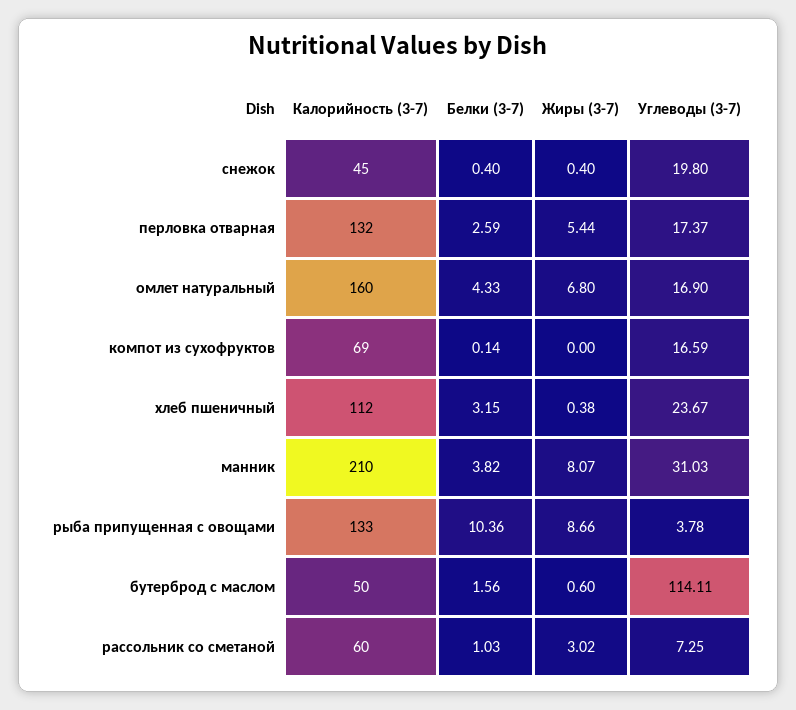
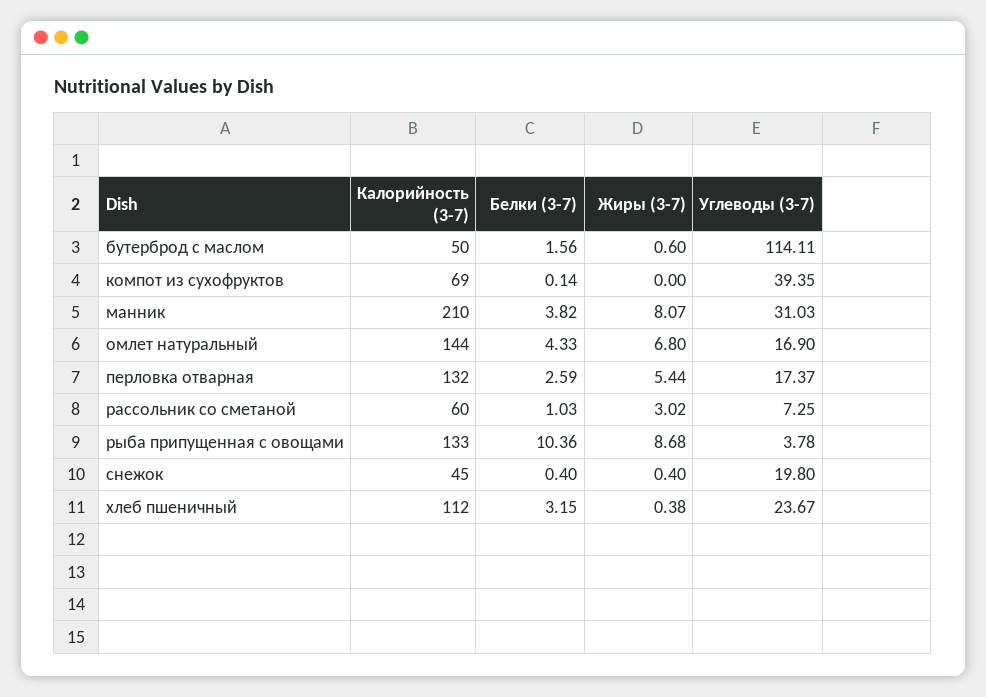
Калорийность (3-7), омлет натуральный: 160 -> 144
Углеводы (3-7), компот из сухофруктов: 16.59 -> 39.35
Жиры (3-7), рыба припущенная с овощами: 8.66 -> 8.68

